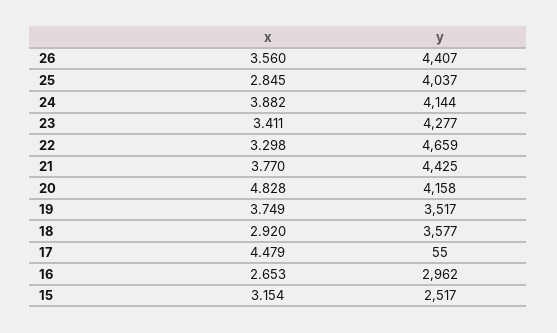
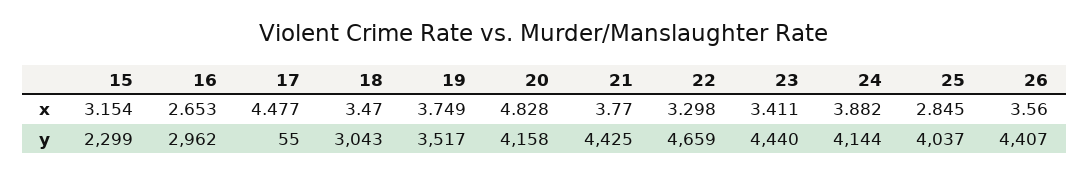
y, 23: 4277 -> 4440
x, 18: 2.92 -> 3.47
y, 18: 3577 -> 3043
x, 17: 4.479 -> 4.477
y, 15: 2517 -> 2299

